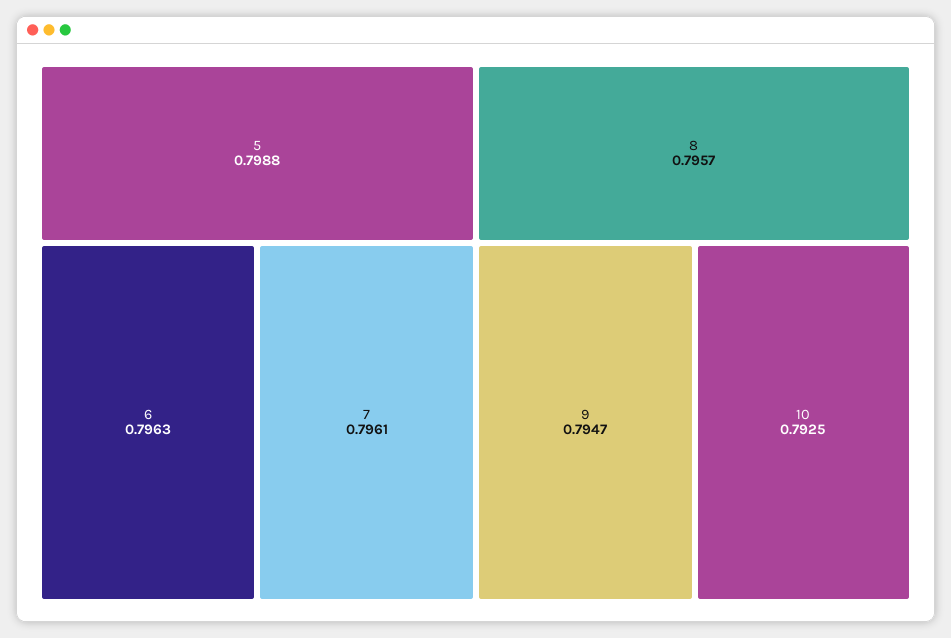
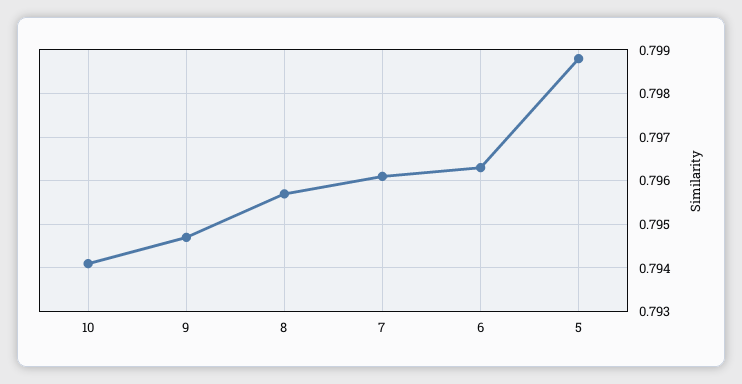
10: 0.7925 -> 0.794

